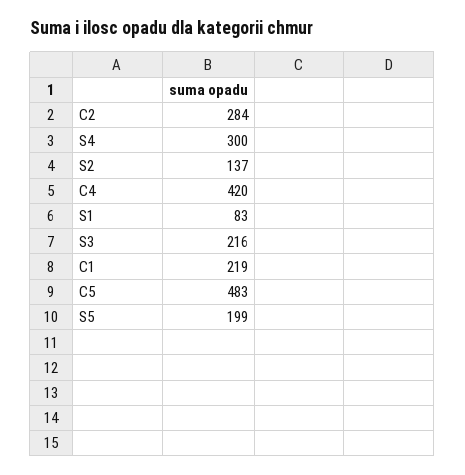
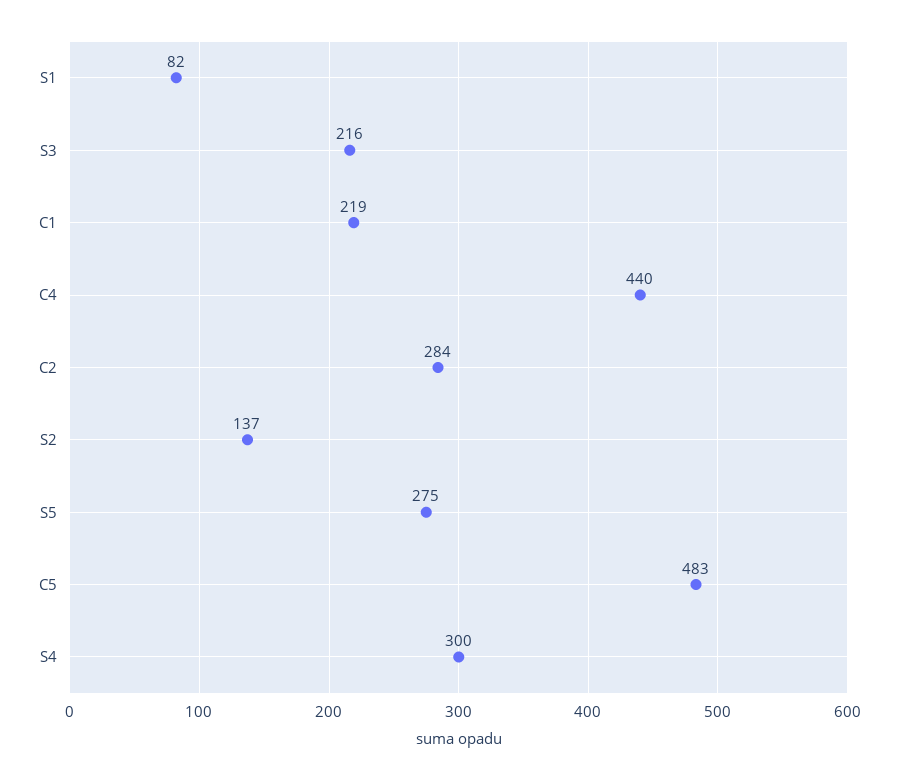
C4: 420 -> 440
S1: 83 -> 82
S5: 199 -> 275

